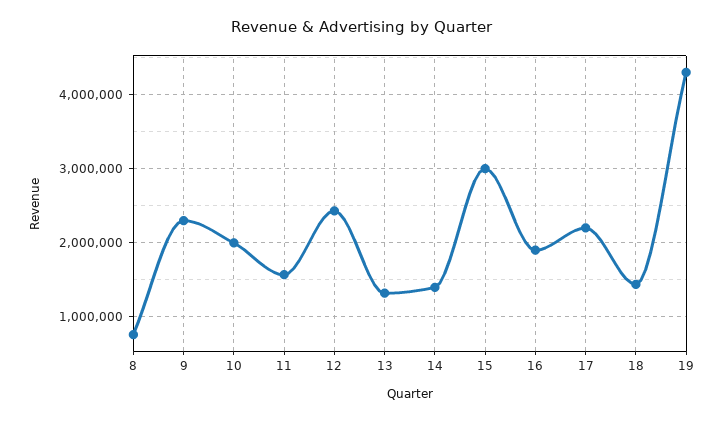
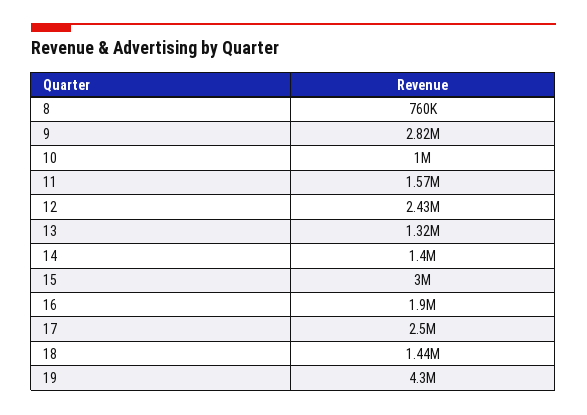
9: 2300000 -> 2820000
10: 2000000 -> 1000000
17: 2200000 -> 2500000

